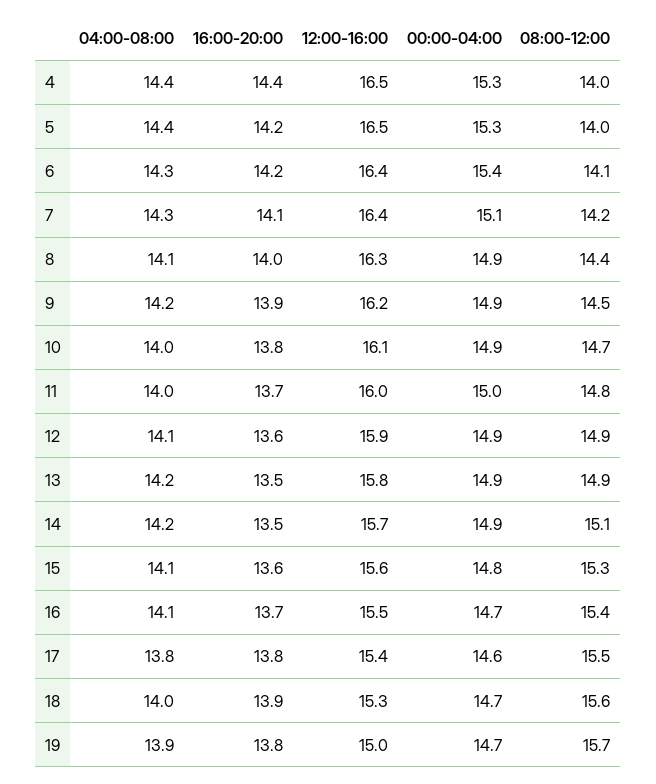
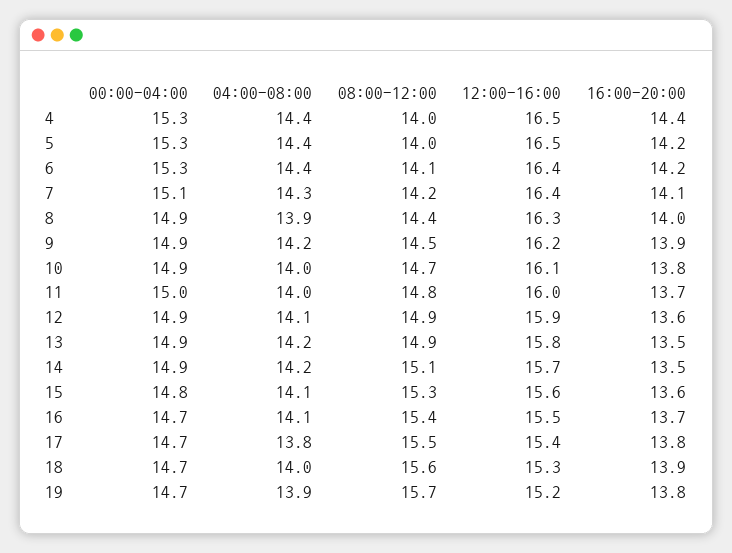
04:00-08:00, 6: 14.3 -> 14.4
00:00-04:00, 6: 15.4 -> 15.3
04:00-08:00, 8: 14.1 -> 13.9
00:00-04:00, 17: 14.6 -> 14.7
12:00-16:00, 19: 15 -> 15.2

